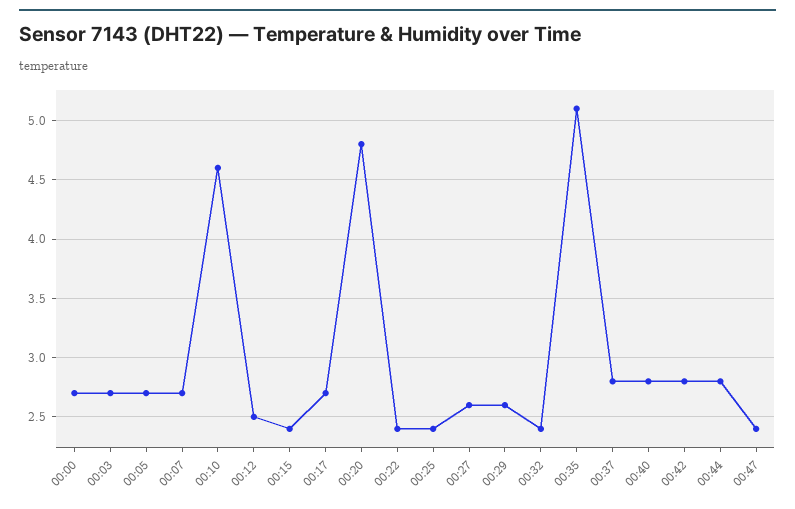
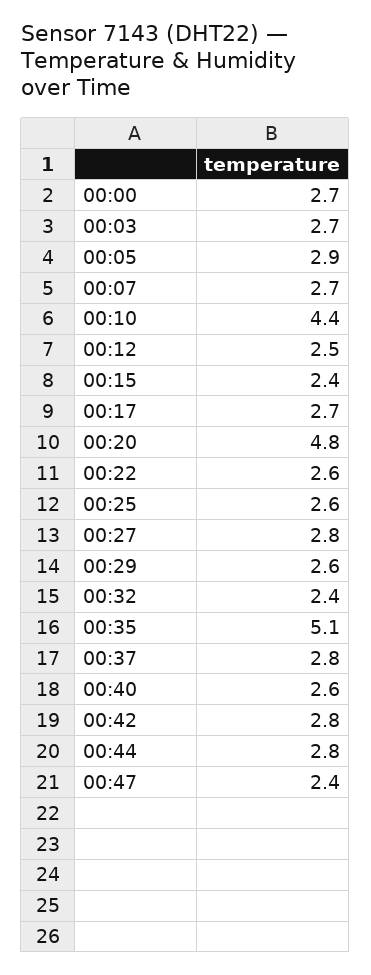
00:05: 2.7 -> 2.9
00:10: 4.6 -> 4.4
00:22: 2.4 -> 2.6
00:25: 2.4 -> 2.6
00:27: 2.6 -> 2.8
00:40: 2.8 -> 2.6

